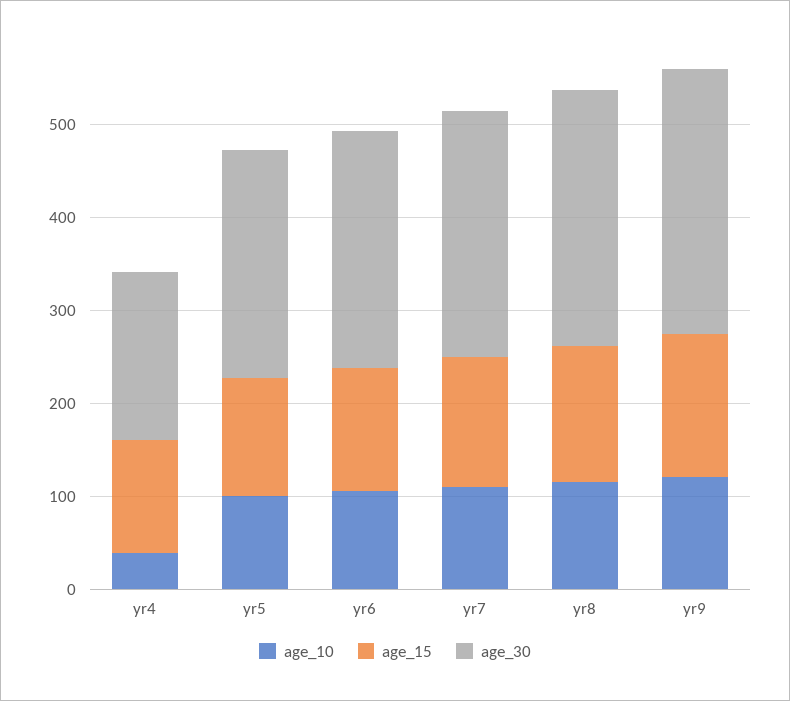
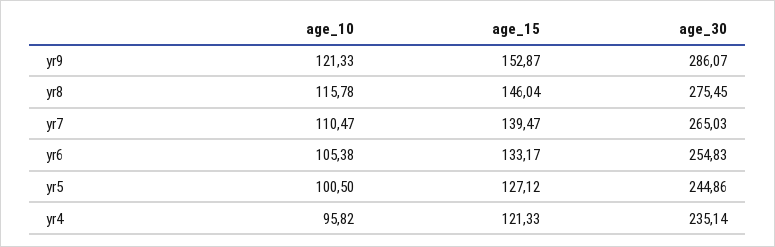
age_10, yr4: 40 -> 95.82
age_30, yr4: 180 -> 235.14

